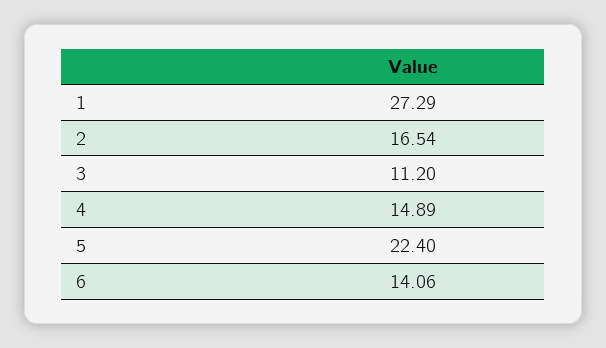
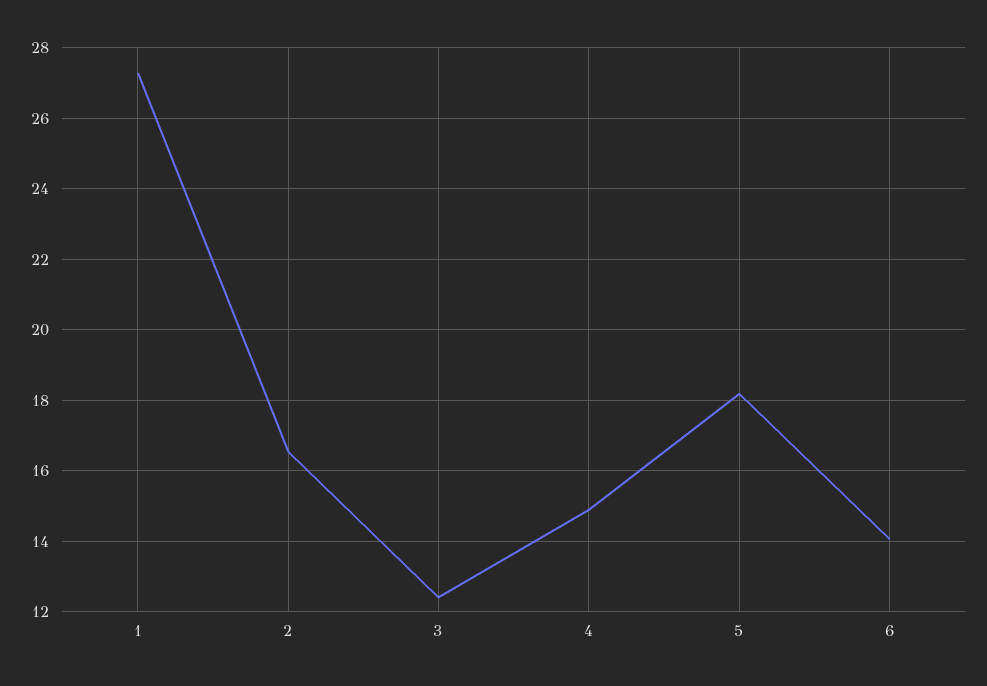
3: 11.2 -> 12.4
5: 22.4 -> 18.2

